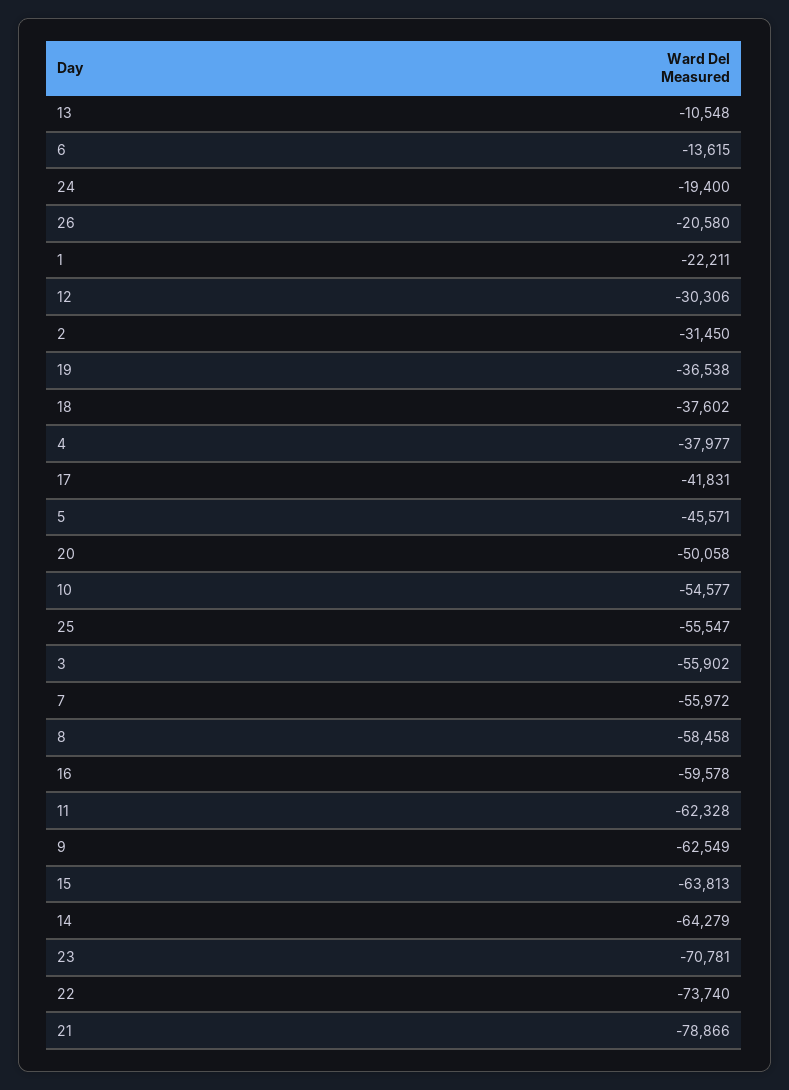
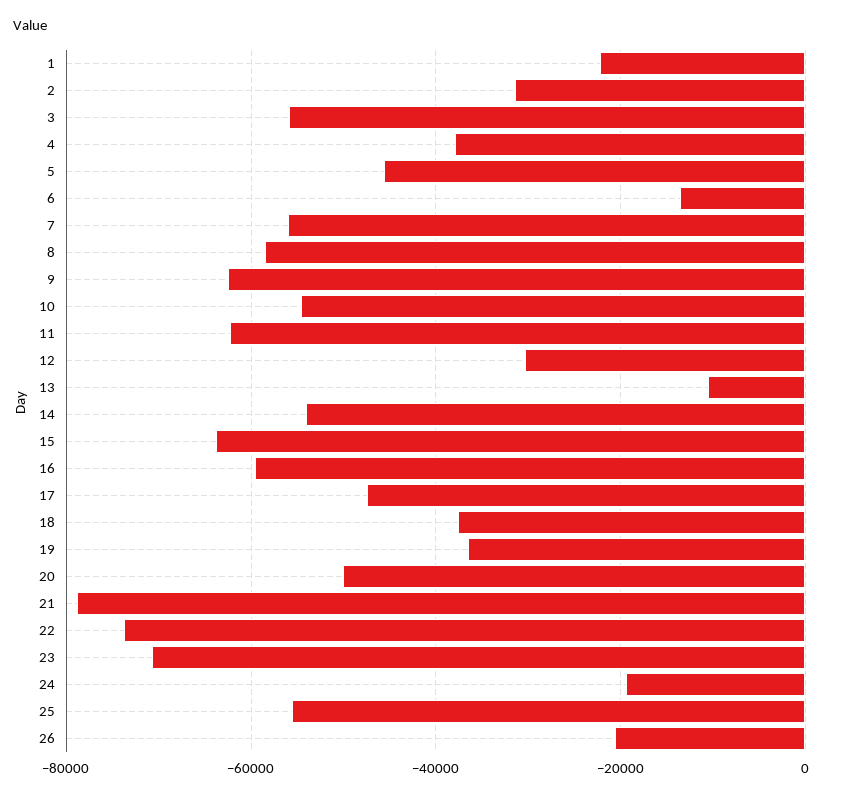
17: -41831 -> -48000
14: -64279 -> -54000

